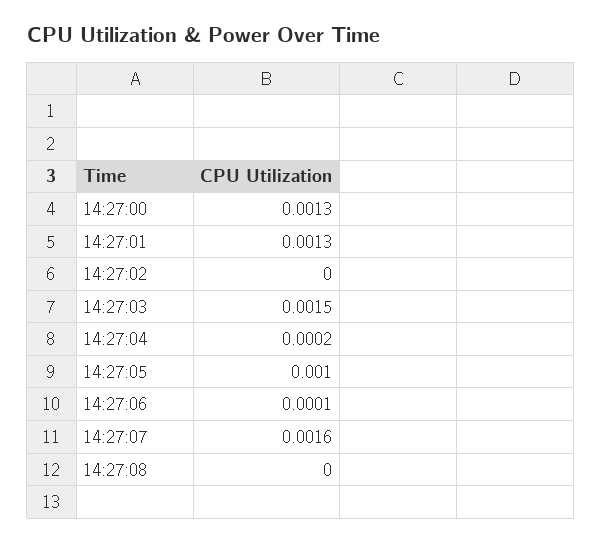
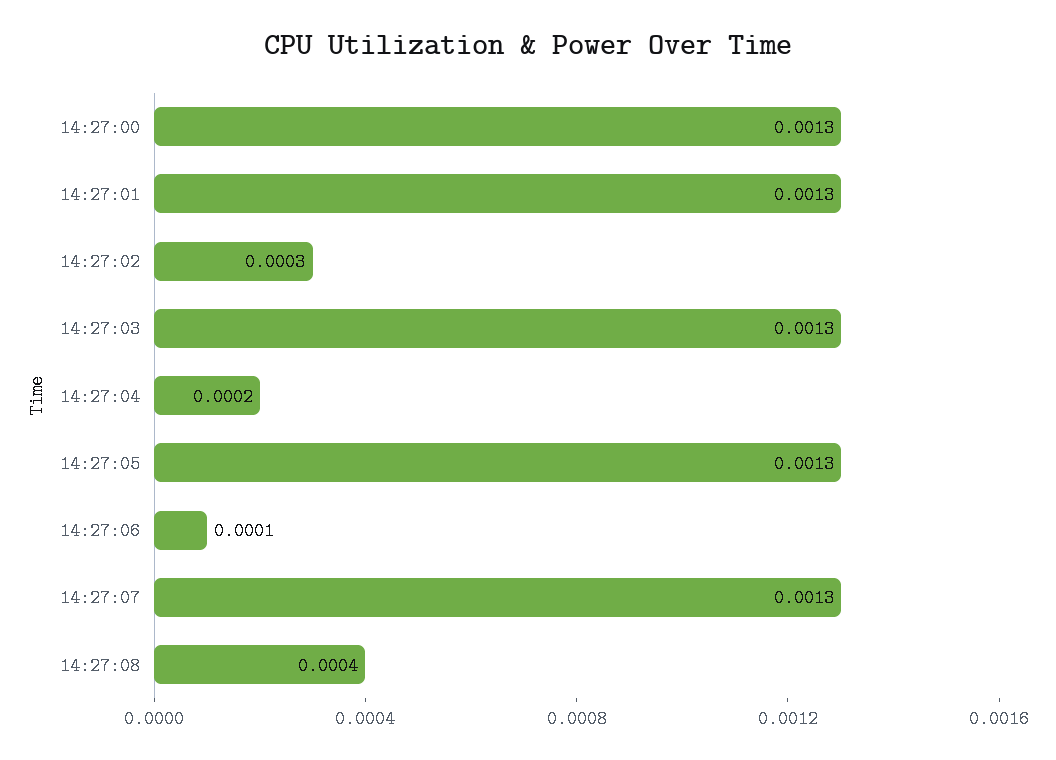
14:27:02: 0 -> 0.0003
14:27:03: 0.0015 -> 0.0013
14:27:05: 0.001 -> 0.0013
14:27:07: 0.0016 -> 0.0013
14:27:08: 0 -> 0.0004

